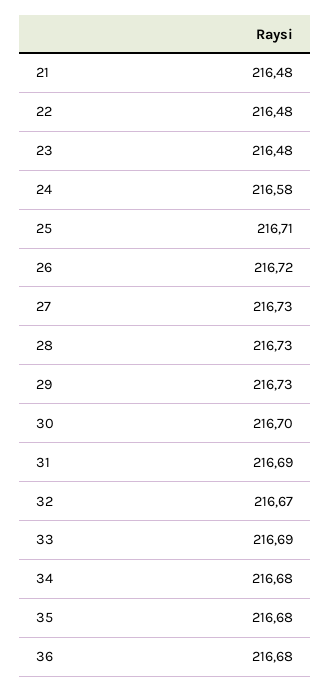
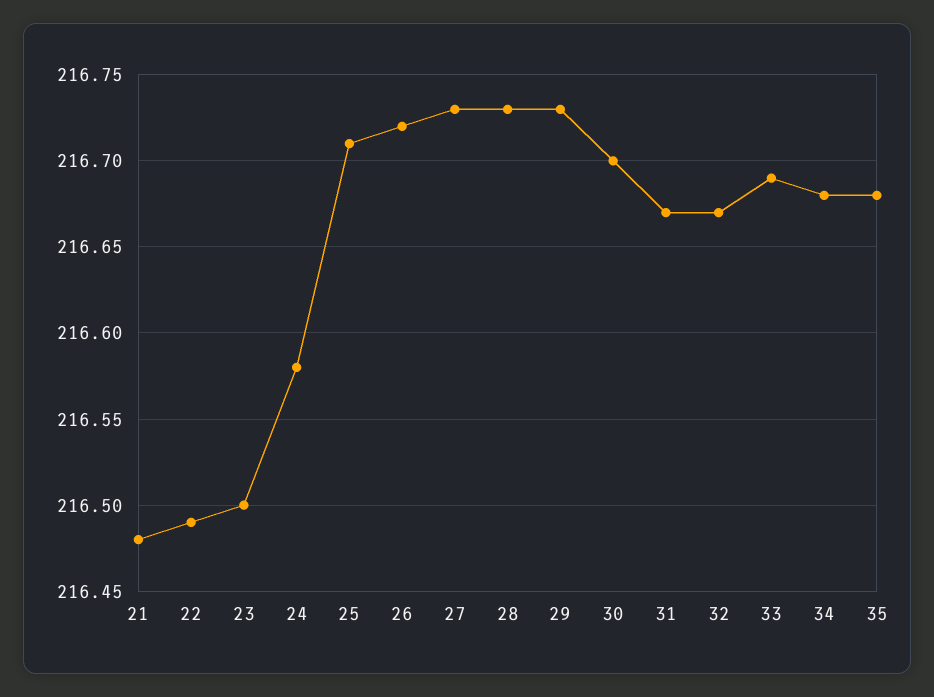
22: 216.48 -> 216.49
23: 216.48 -> 216.5
31: 216.69 -> 216.67
36: 216.68 -> none

